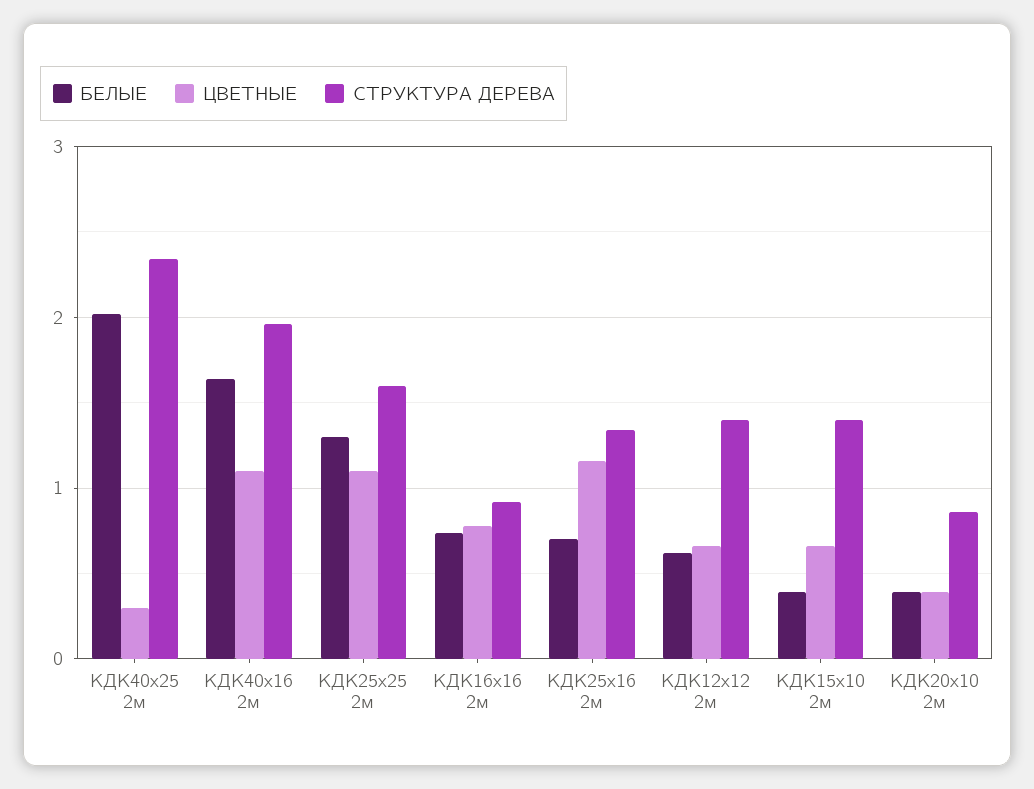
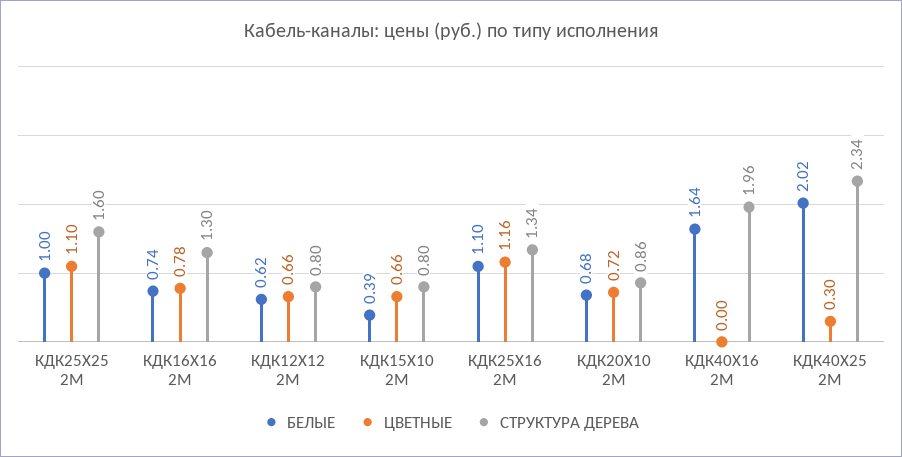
ЦВЕТНЫЕ, КДК40х16 2м: 1.1 -> 0
БЕЛЫЕ, КДК25х25 2м: 1.3 -> 1
СТРУКТУРА ДЕРЕВА, КДК16х16 2м: 0.9 -> 1.3
БЕЛЫЕ, КДК25х16 2м: 0.7 -> 1.1
СТРУКТУРА ДЕРЕВА, КДК12х12 2м: 1.4 -> 0.8
СТРУКТУРА ДЕРЕВА, КДК15х10 2м: 1.4 -> 0.8
БЕЛЫЕ, КДК20х10 2м: 0.4 -> 0.68
ЦВЕТНЫЕ, КДК20х10 2м: 0.4 -> 0.72

